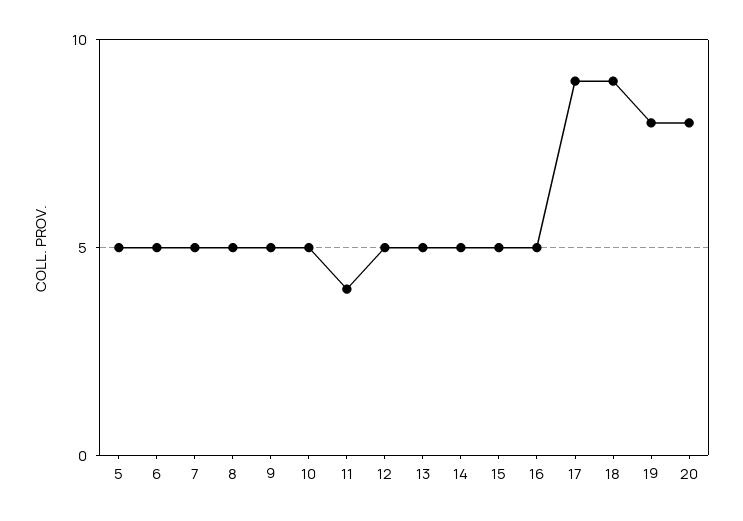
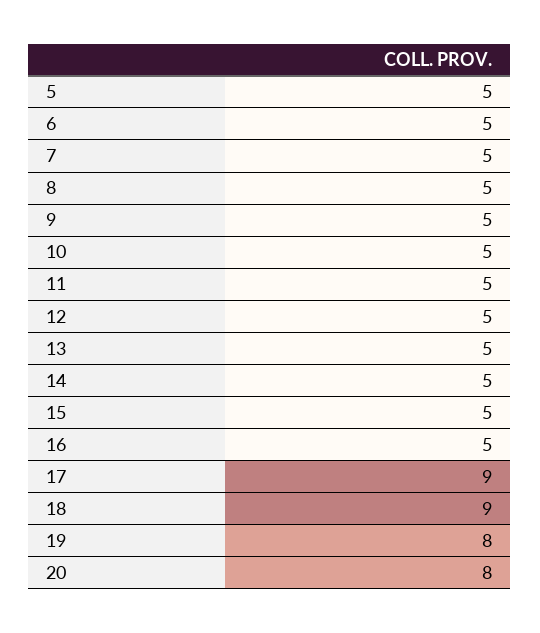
11: 4 -> 5

